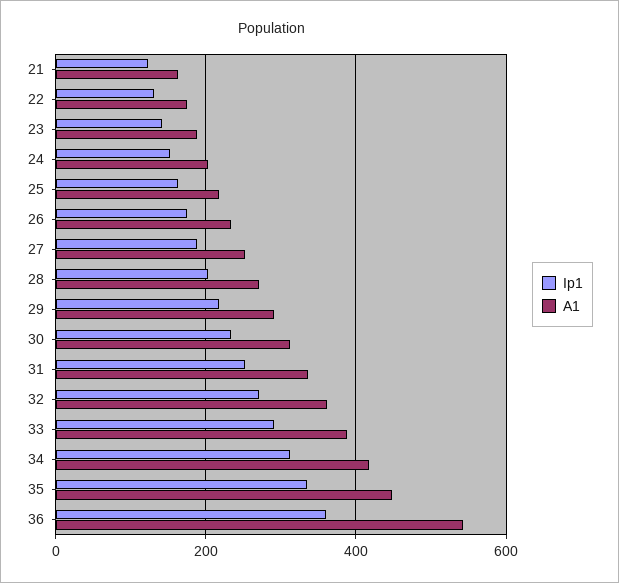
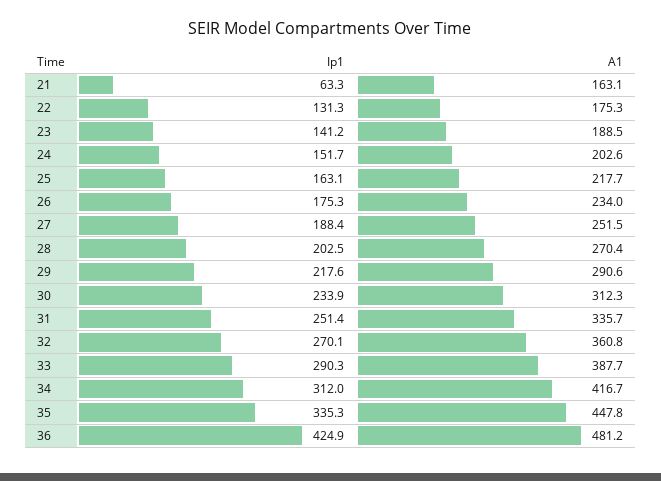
Ip1, 21: 120 -> 63.3
Ip1, 36: 360 -> 424.9
A1, 36: 540 -> 481.2

